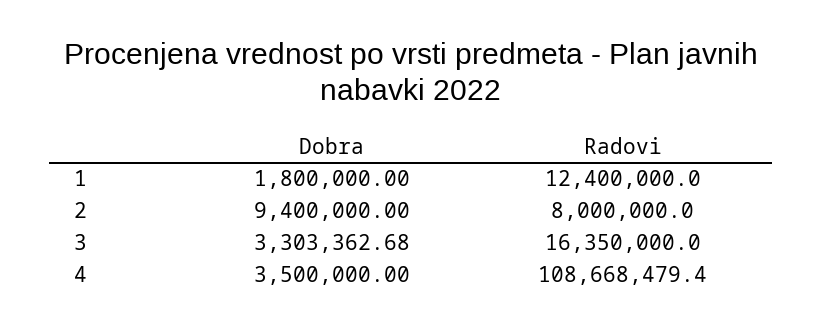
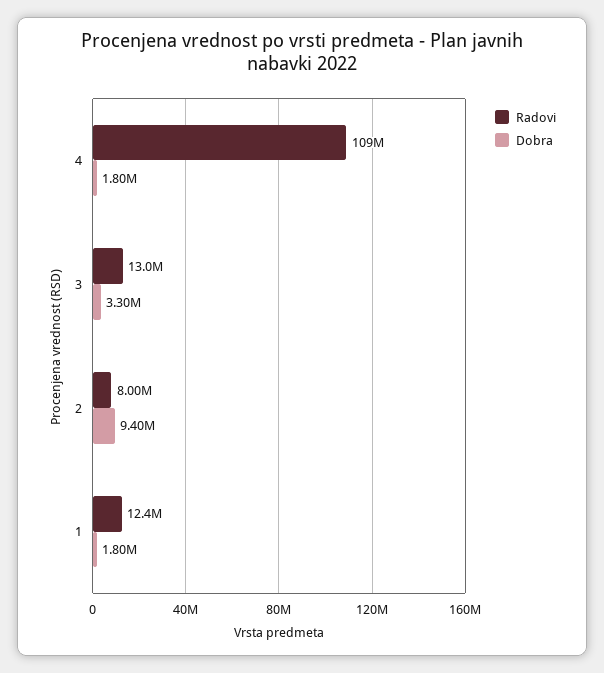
Radovi, 3: 16350000 -> 13000000
Dobra, 4: 3500000 -> 1800000

